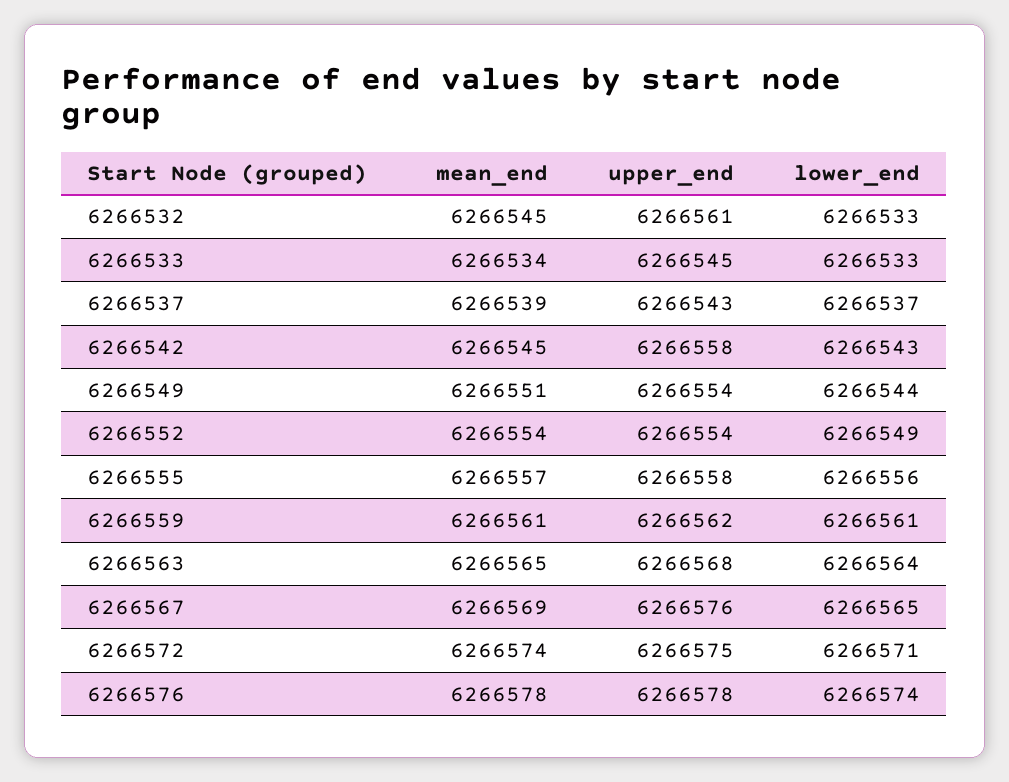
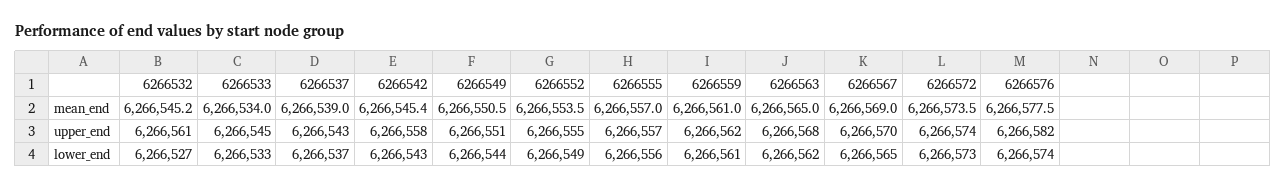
lower_end, 6266532: 6266533 -> 6266527
upper_end, 6266549: 6266554 -> 6266551
upper_end, 6266552: 6266554 -> 6266555
upper_end, 6266555: 6266558 -> 6266557
lower_end, 6266563: 6266564 -> 6266562
upper_end, 6266567: 6266576 -> 6266570
upper_end, 6266572: 6266575 -> 6266574
lower_end, 6266572: 6266571 -> 6266573
upper_end, 6266576: 6266578 -> 6266582

